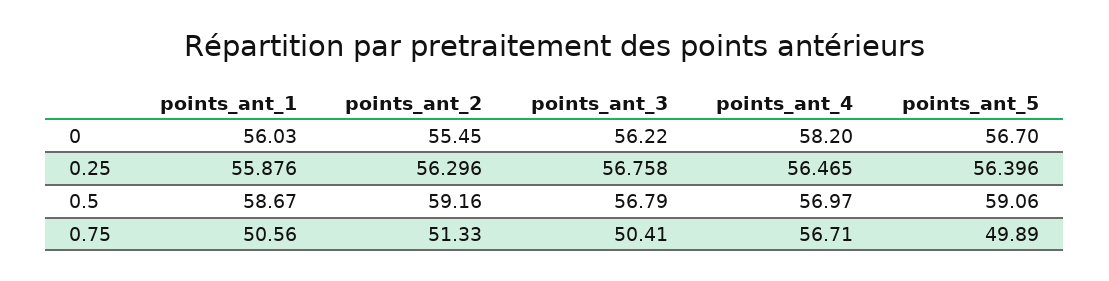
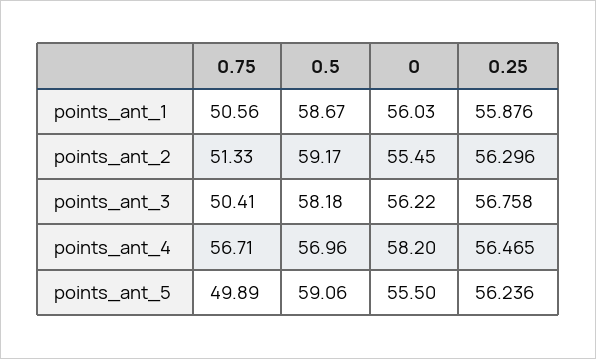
points_ant_5, 0: 56.7 -> 55.5
points_ant_5, 0.25: 56.396 -> 56.236
points_ant_2, 0.5: 59.16 -> 59.17
points_ant_3, 0.5: 56.79 -> 58.18
points_ant_4, 0.5: 56.97 -> 56.96

